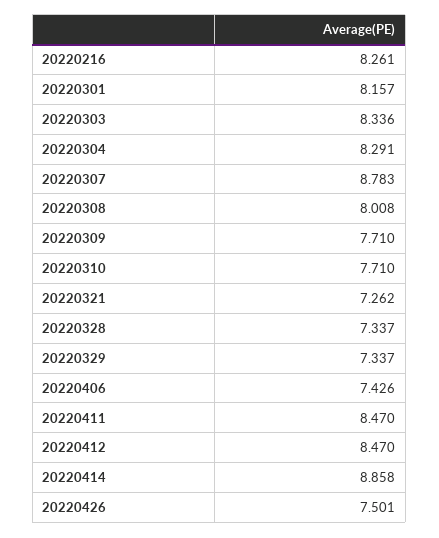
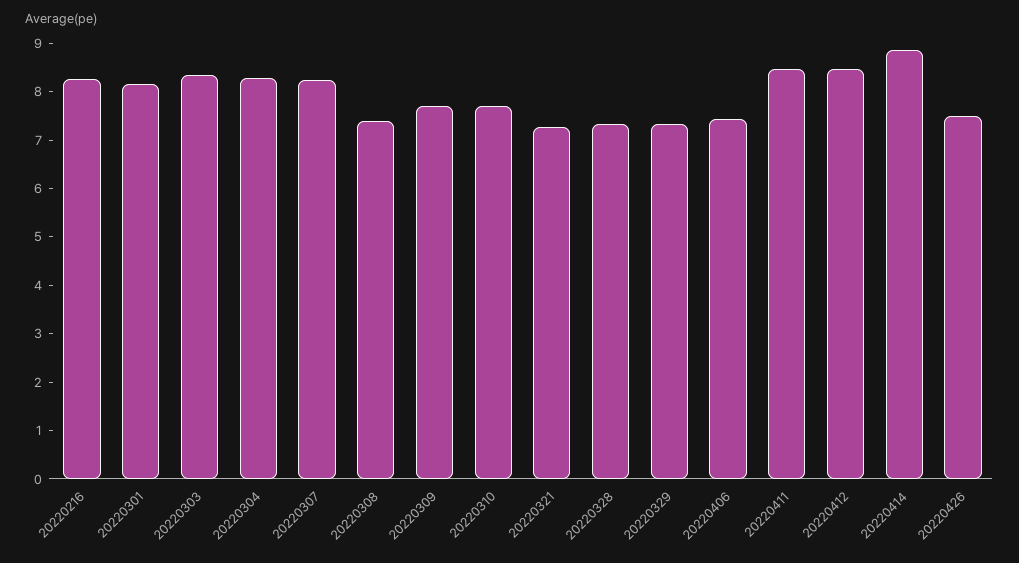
20220307: 8.783 -> 8.2
20220308: 8.008 -> 7.4

